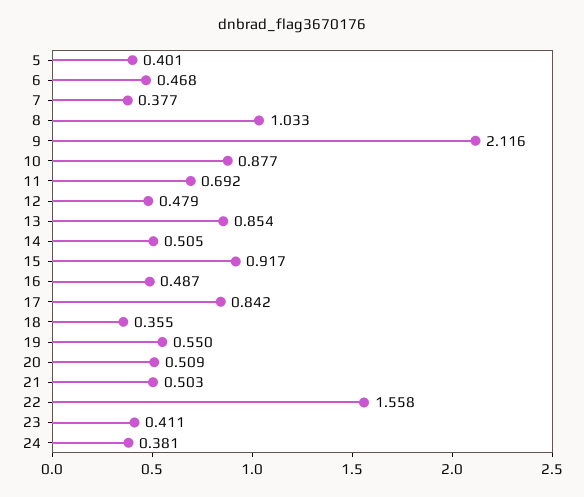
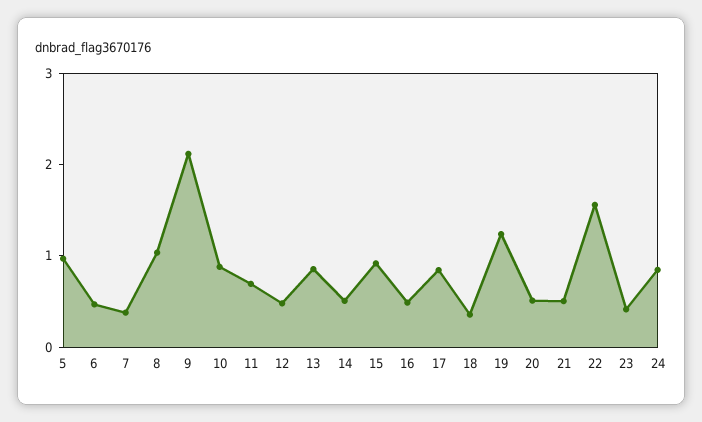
5: 0.401 -> 1
19: 0.55 -> 1.2
24: 0.381 -> 0.8

